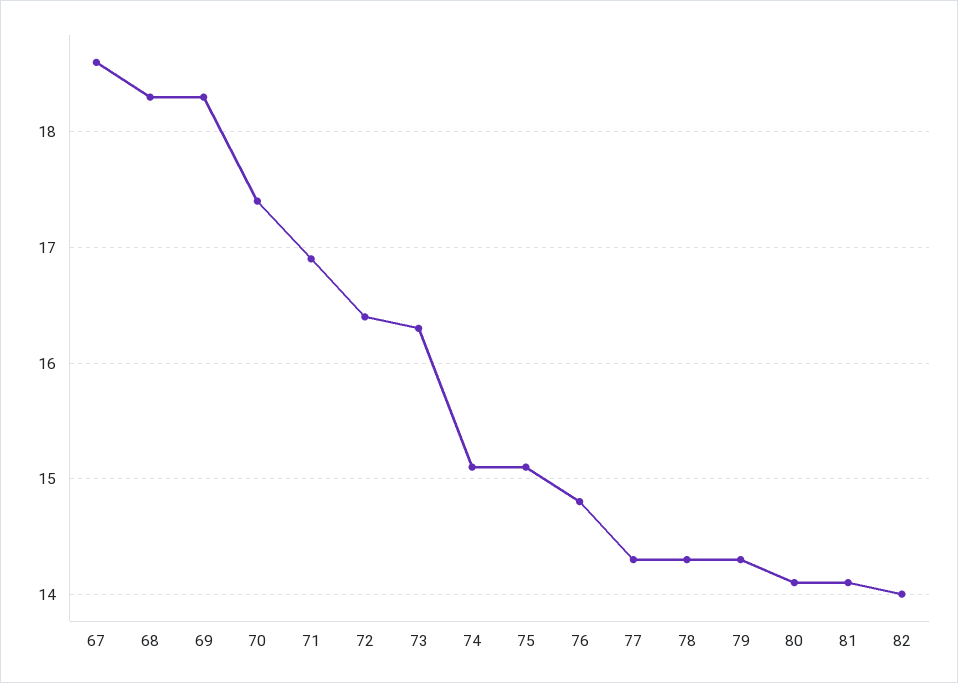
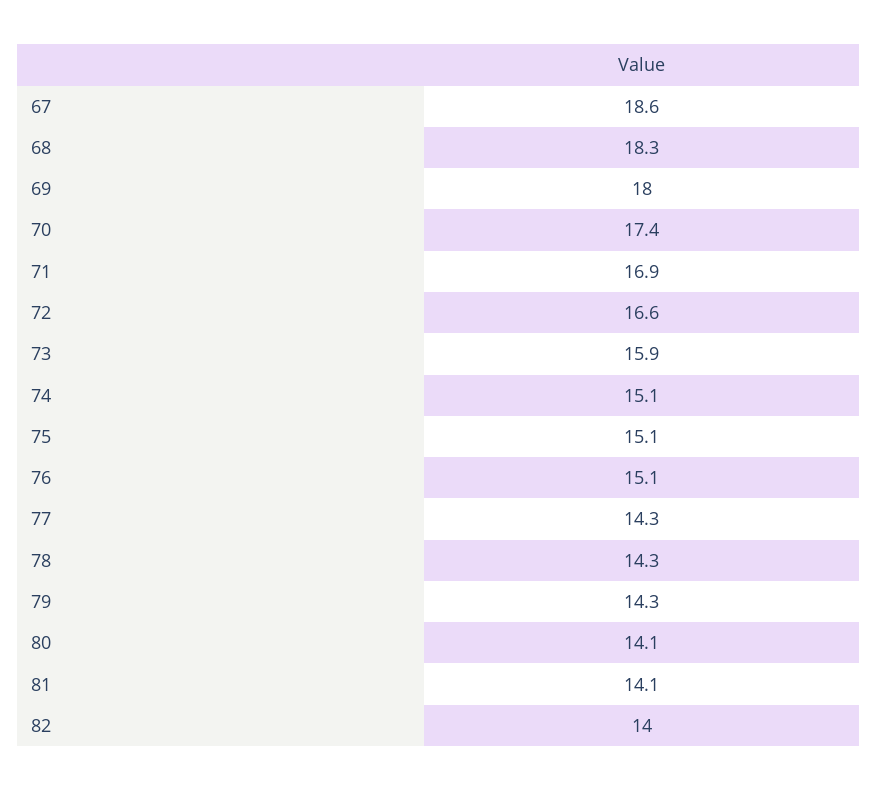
69: 18.3 -> 18
72: 16.4 -> 16.6
73: 16.3 -> 15.9
76: 14.8 -> 15.1

